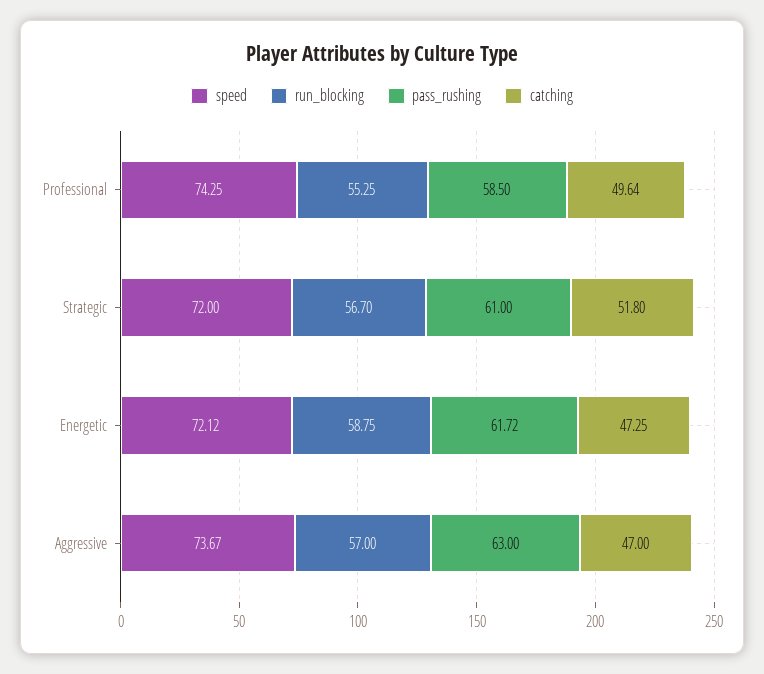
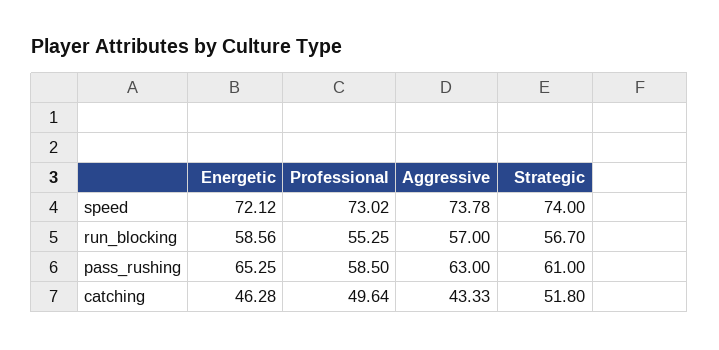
speed, Professional: 74.25 -> 73.02
speed, Strategic: 72 -> 74
run_blocking, Energetic: 58.75 -> 58.56
pass_rushing, Energetic: 61.72 -> 65.25
catching, Energetic: 47.25 -> 46.28
speed, Aggressive: 73.67 -> 73.78
catching, Aggressive: 47 -> 43.33

